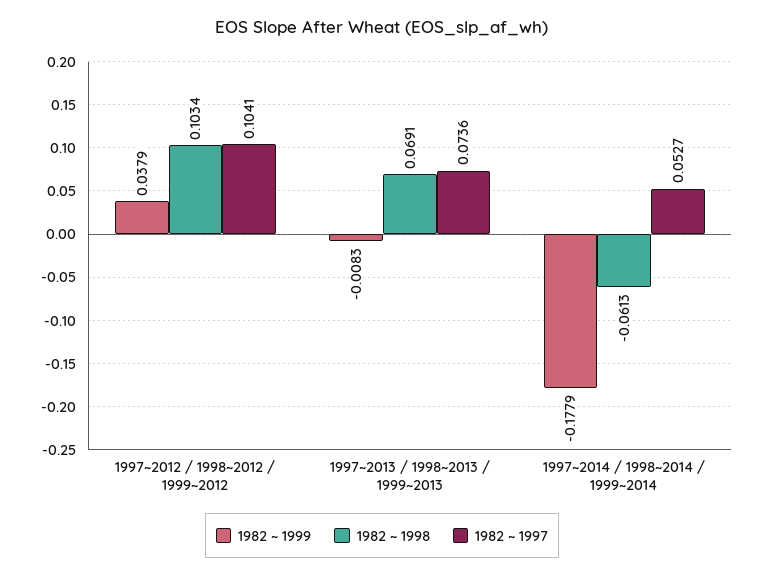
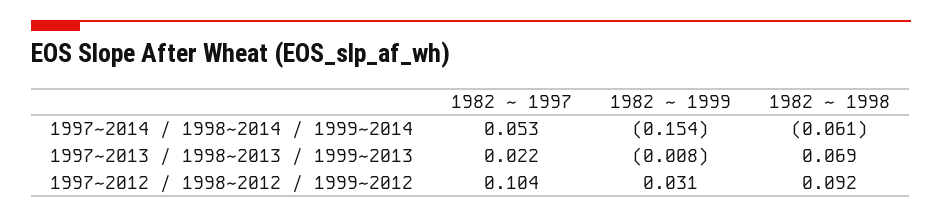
1982 ~ 1999, 1997~2012 / 1998~2012 / 1999~2012: 0.0379 -> 0.031
1982 ~ 1998, 1997~2012 / 1998~2012 / 1999~2012: 0.1034 -> 0.092
1982 ~ 1997, 1997~2013 / 1998~2013 / 1999~2013: 0.0736 -> 0.022
1982 ~ 1999, 1997~2014 / 1998~2014 / 1999~2014: -0.1779 -> -0.154

